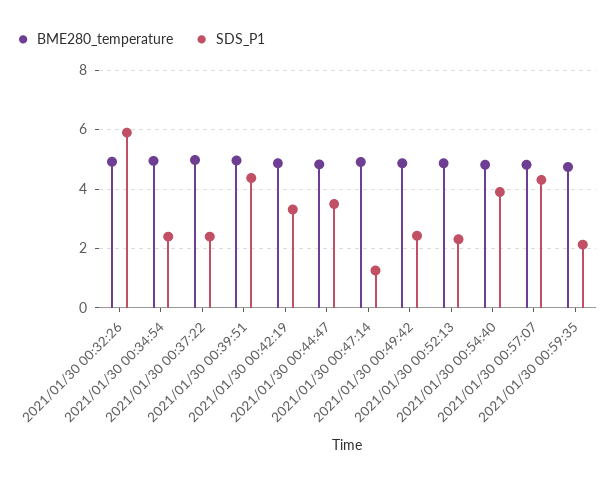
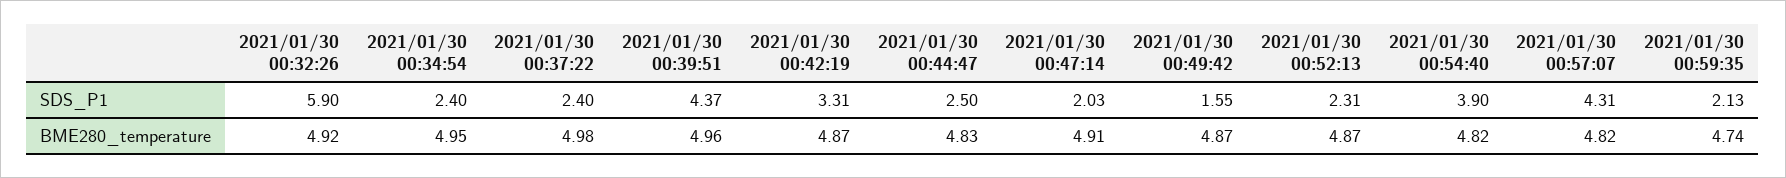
SDS_P1, 2021/01/30 00:44:47: 3.5 -> 2.5
SDS_P1, 2021/01/30 00:47:14: 1.25 -> 2.03
SDS_P1, 2021/01/30 00:49:42: 2.5 -> 1.55

